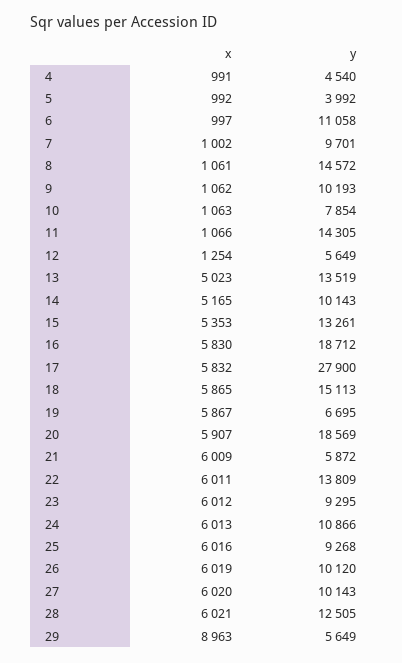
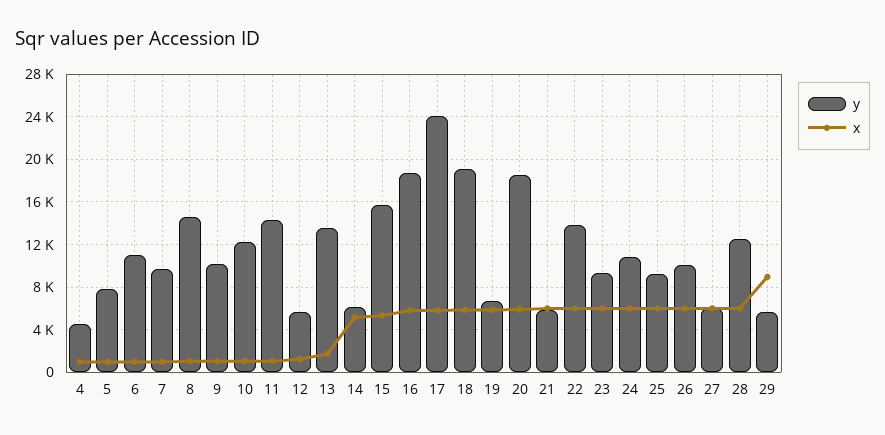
y, 5: 3992 -> 8000
y, 10: 7854 -> 12000
x, 13: 5023 -> 2000
y, 14: 10143 -> 6000
y, 15: 13261 -> 16000
y, 17: 27900 -> 24000
y, 18: 15113 -> 19000
y, 27: 10143 -> 6000

